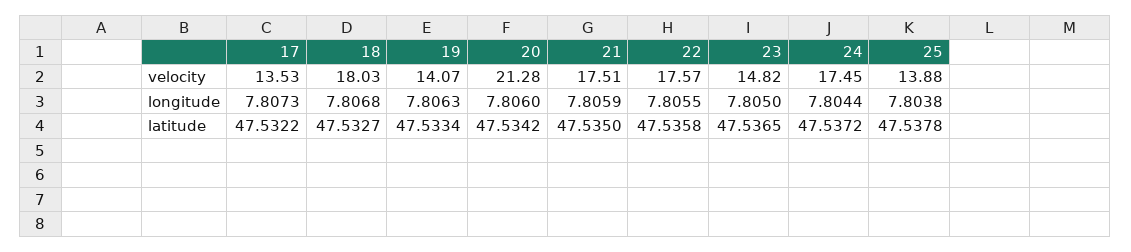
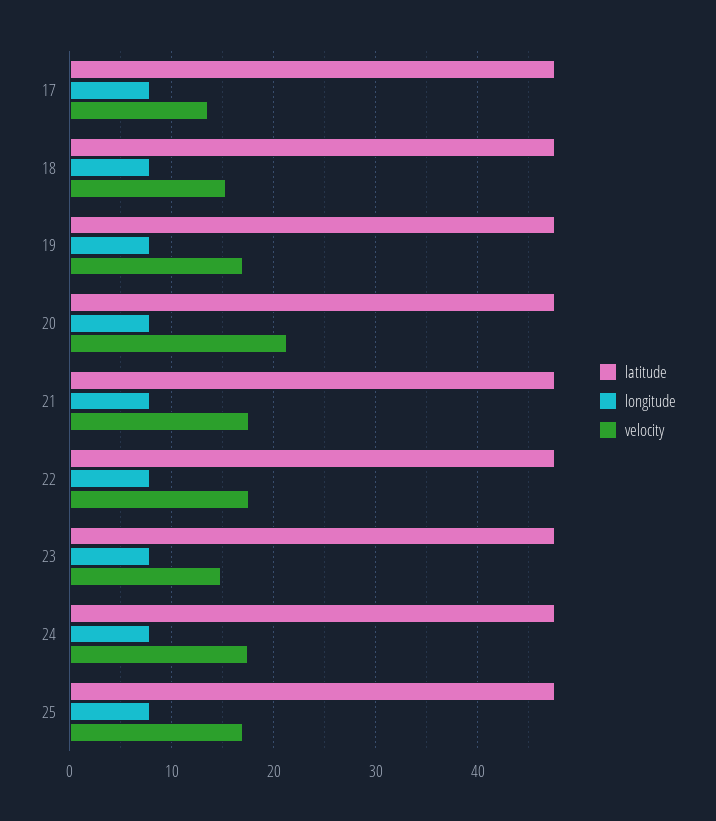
velocity, 18: 18.03 -> 15
velocity, 19: 14.07 -> 17
velocity, 25: 13.88 -> 17

